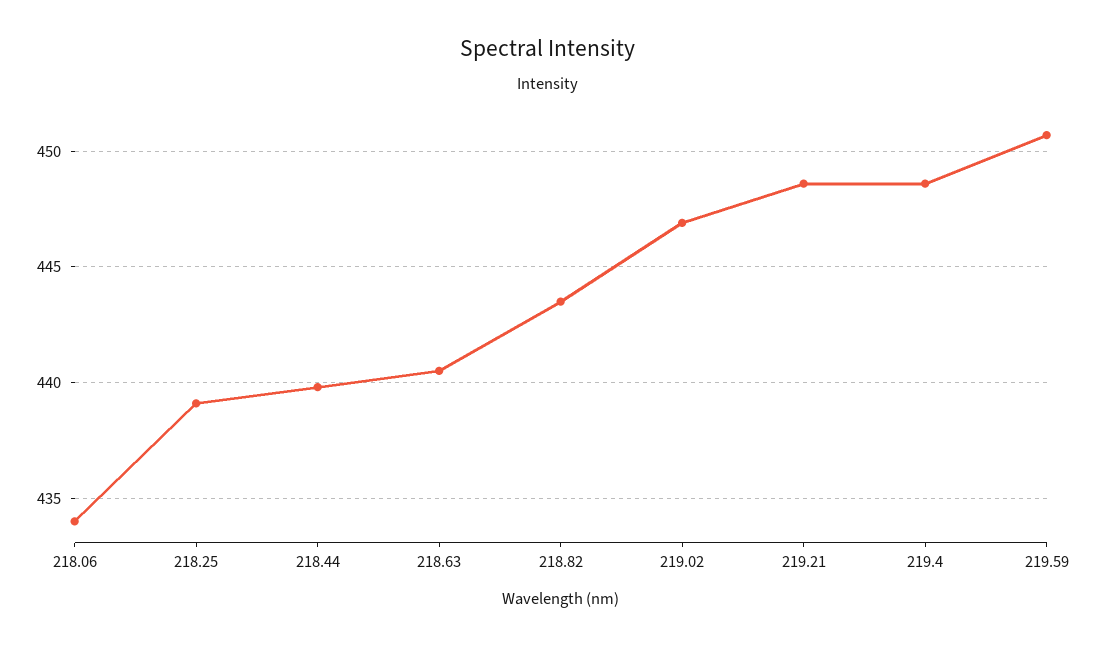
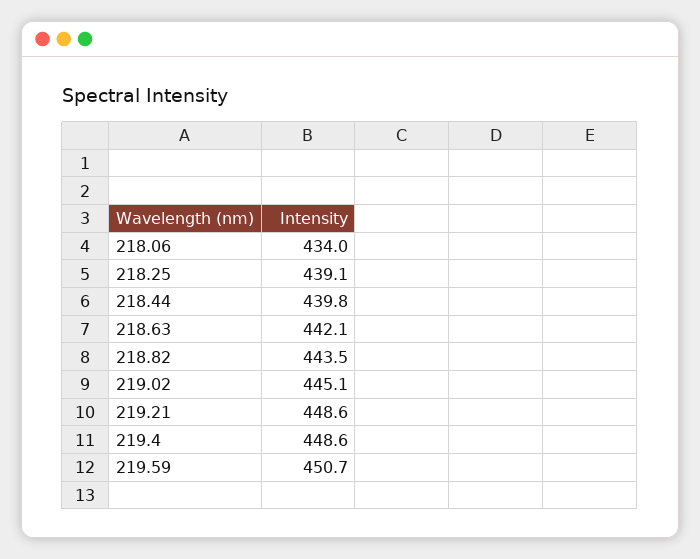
218.63: 440.5 -> 442.1
219.02: 447 -> 445.1

